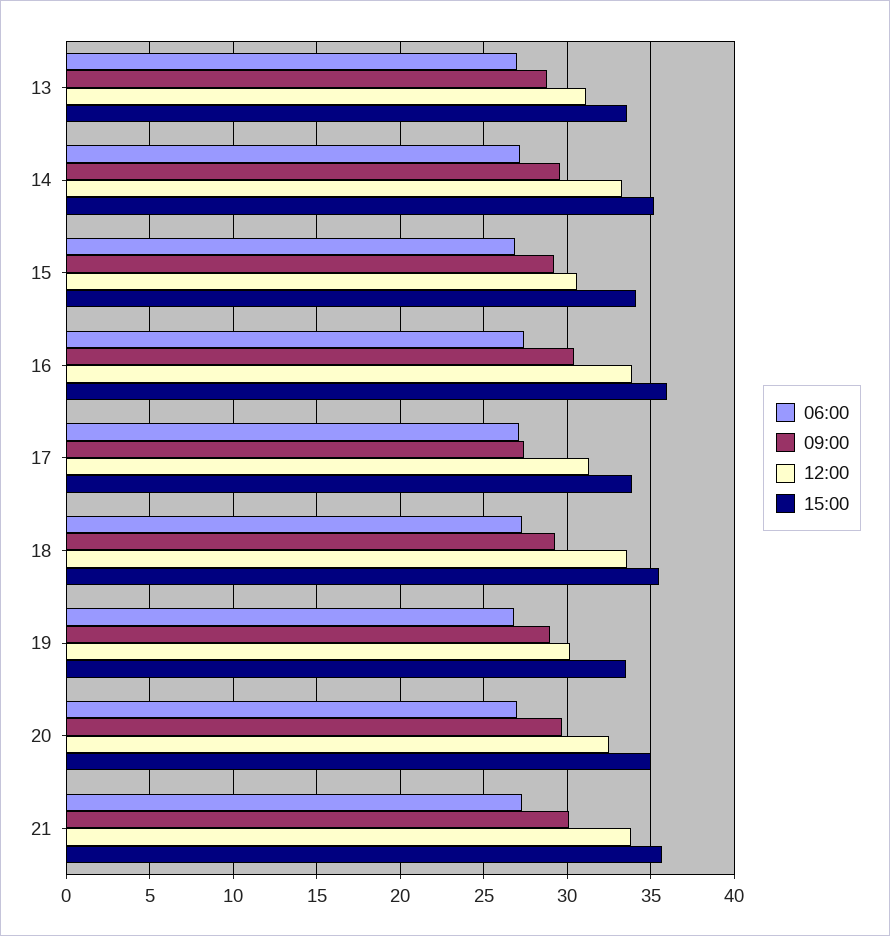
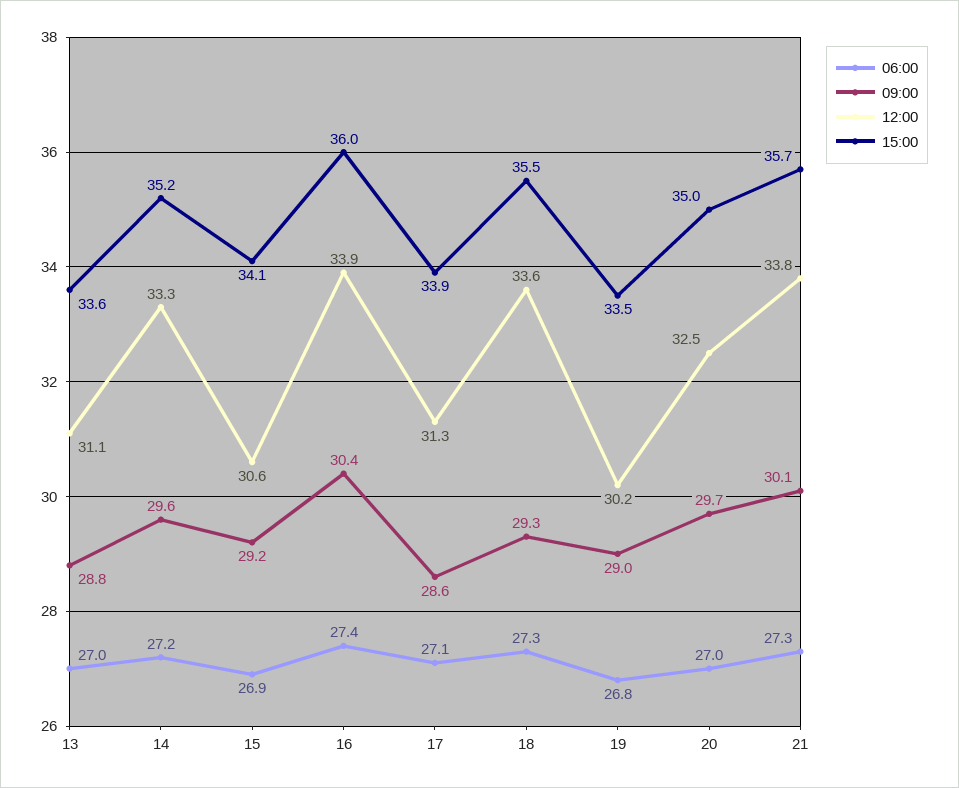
09:00, 17: 27.5 -> 28.6

